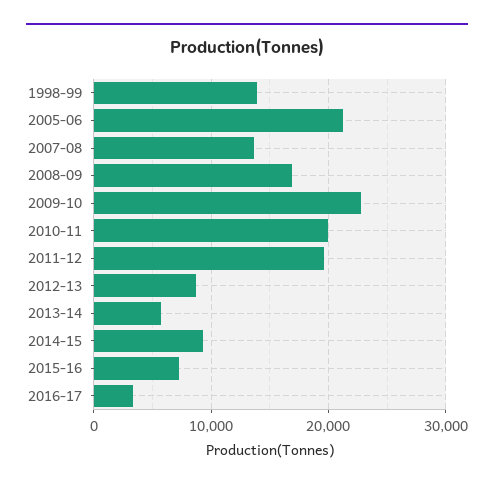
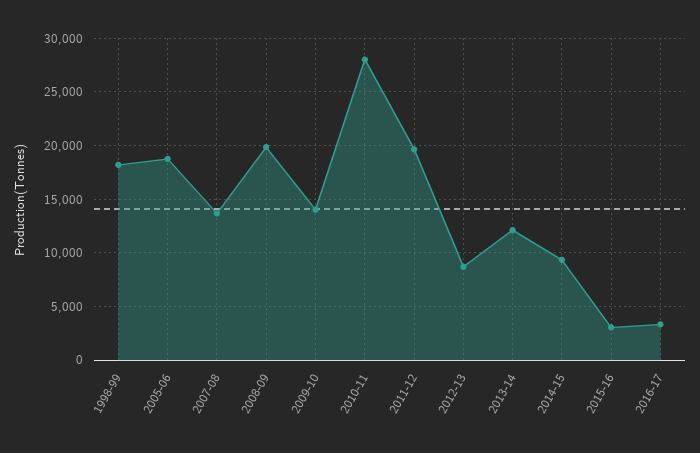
1998-99: 14000 -> 18000
2005-06: 21000 -> 19000
2008-09: 17000 -> 20000
2009-10: 23000 -> 14000
2010-11: 20000 -> 28000
2013-14: 6000 -> 12000
2015-16: 7000 -> 3000

